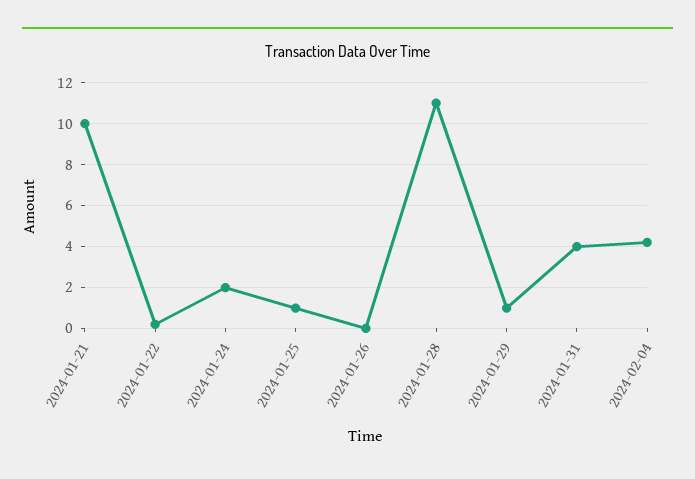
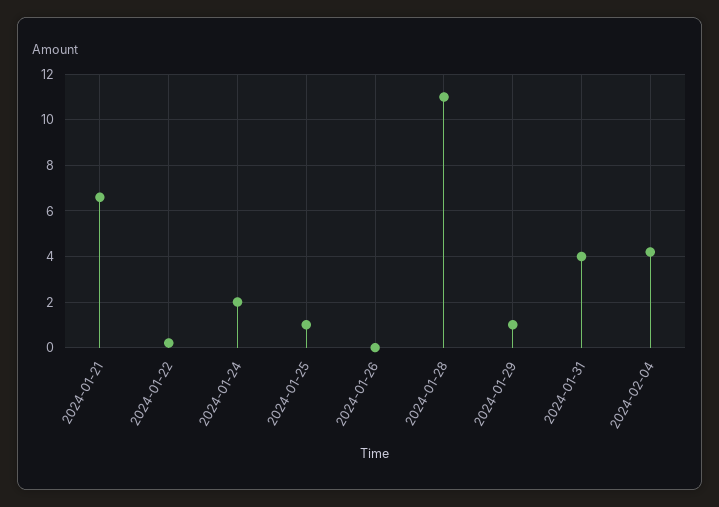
2024-01-21: 10 -> 6.5

